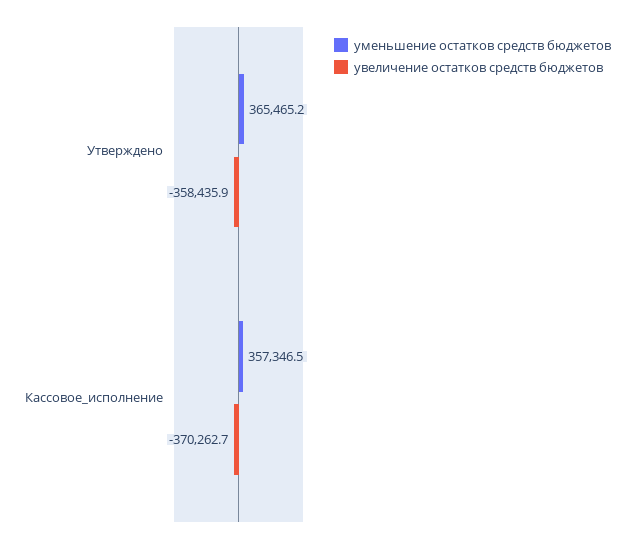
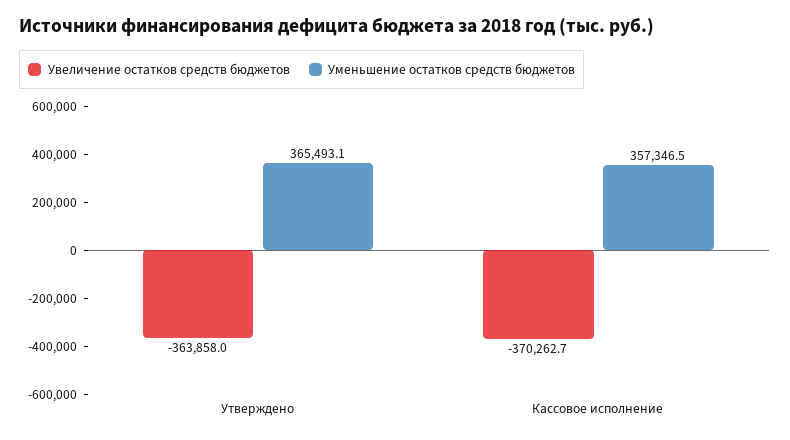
уменьшение остатков средств бюджетов, Утверждено: 365465.2 -> 365493.1
увеличение остатков средств бюджетов, Утверждено: -358435.9 -> -363858

